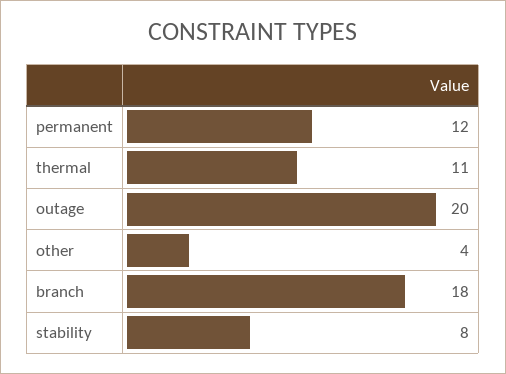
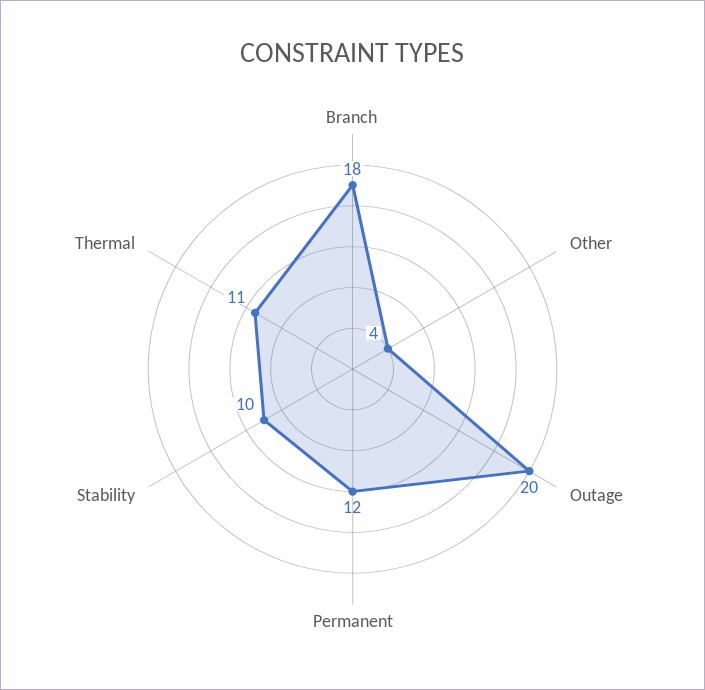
stability: 8 -> 10

